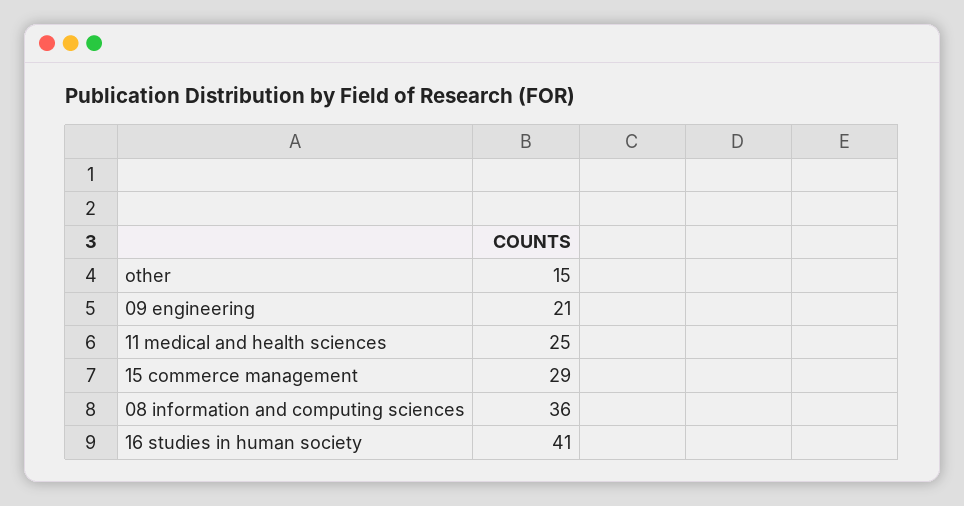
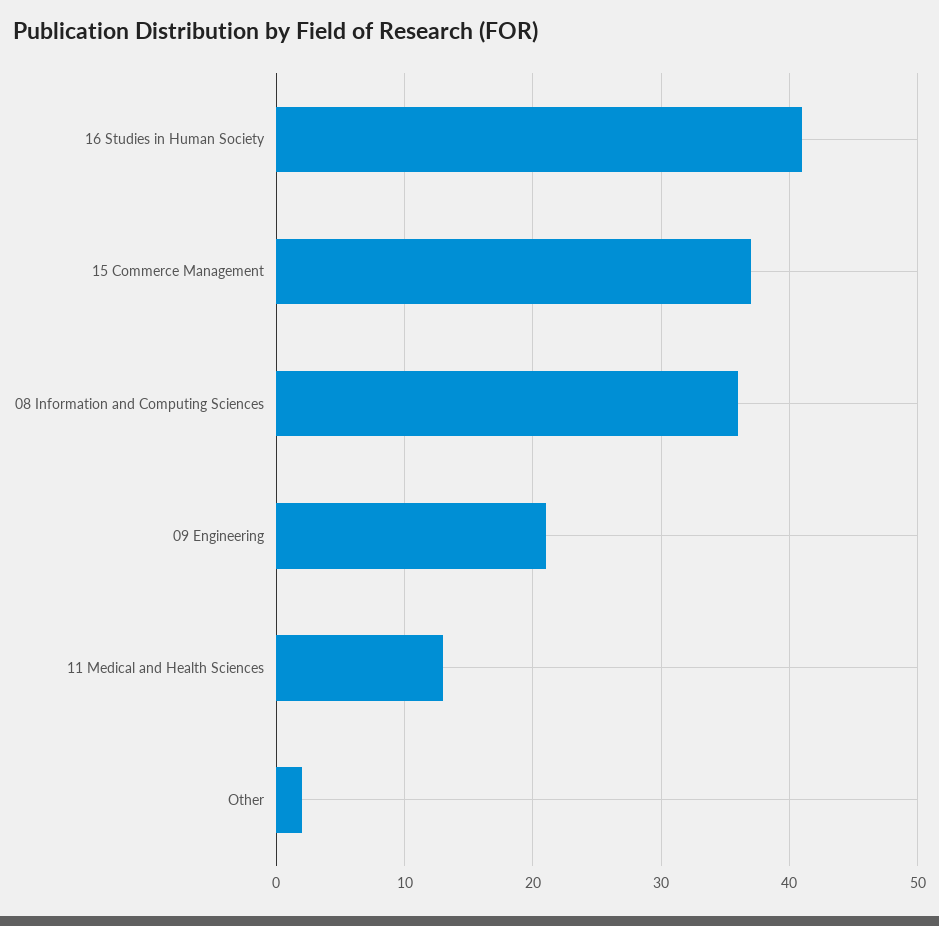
other: 15 -> 2
11 medical and health sciences: 25 -> 13
15 commerce management: 29 -> 37

